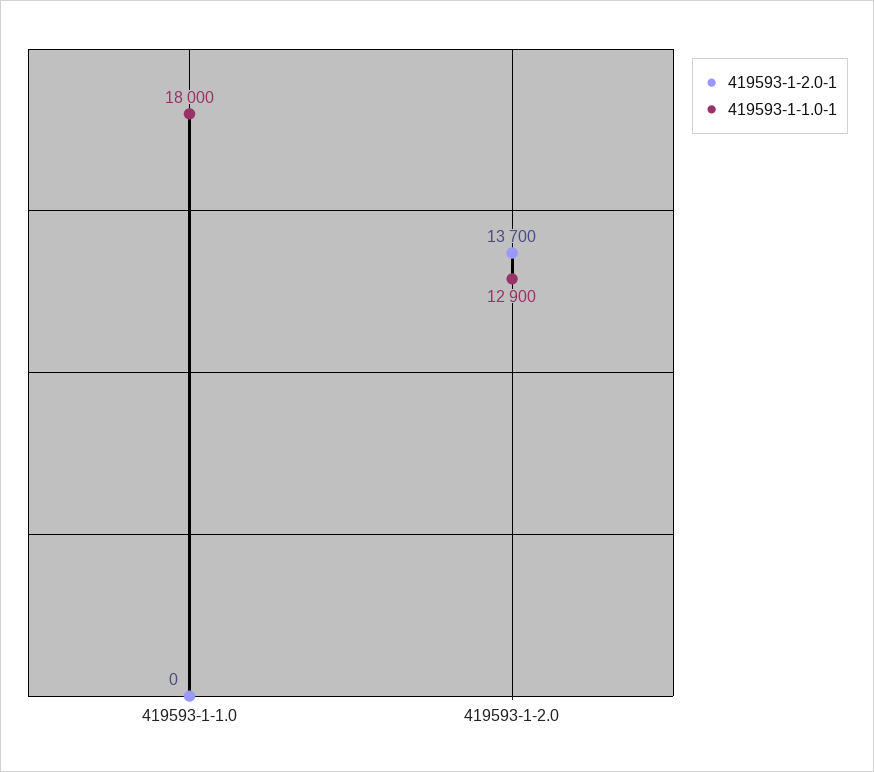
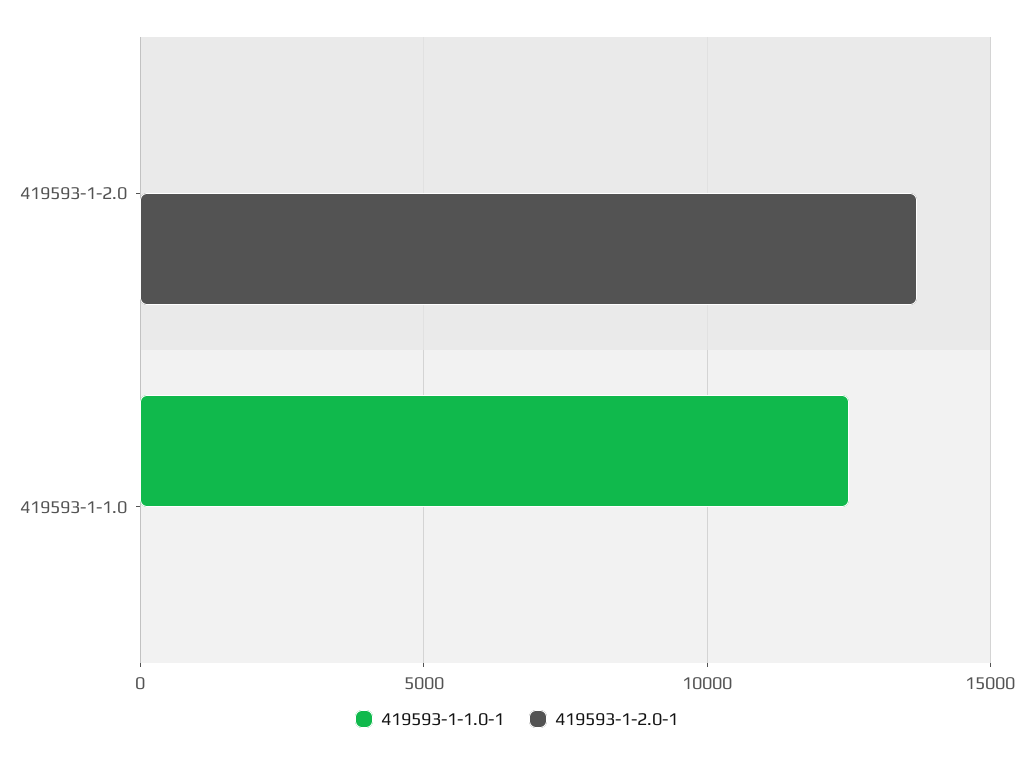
419593-1-1.0-1, 419593-1-1.0: 18000 -> 12500
419593-1-1.0-1, 419593-1-2.0: 12900 -> 0

